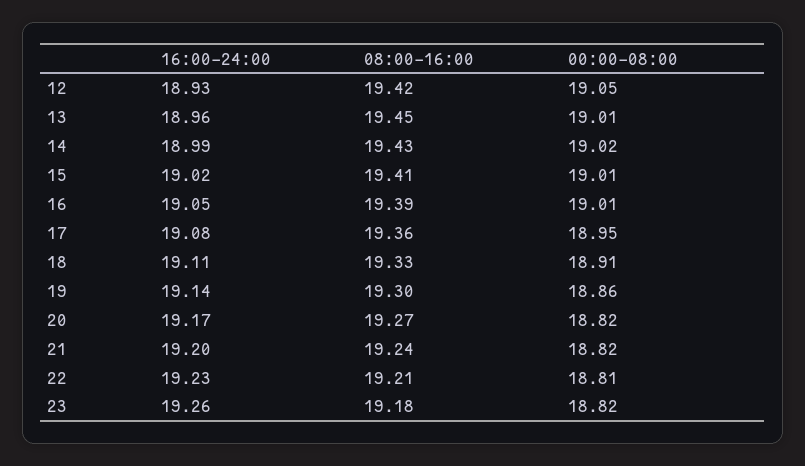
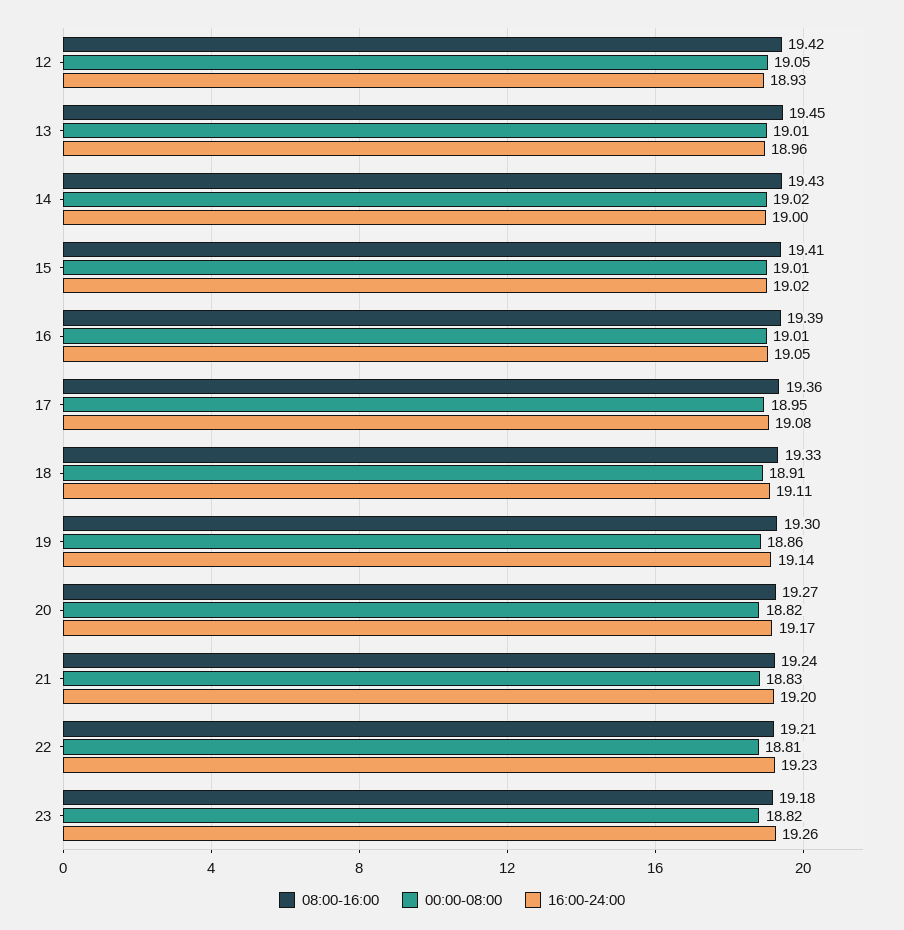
16:00-24:00, 14: 18.99 -> 19
00:00-08:00, 21: 18.82 -> 18.83

